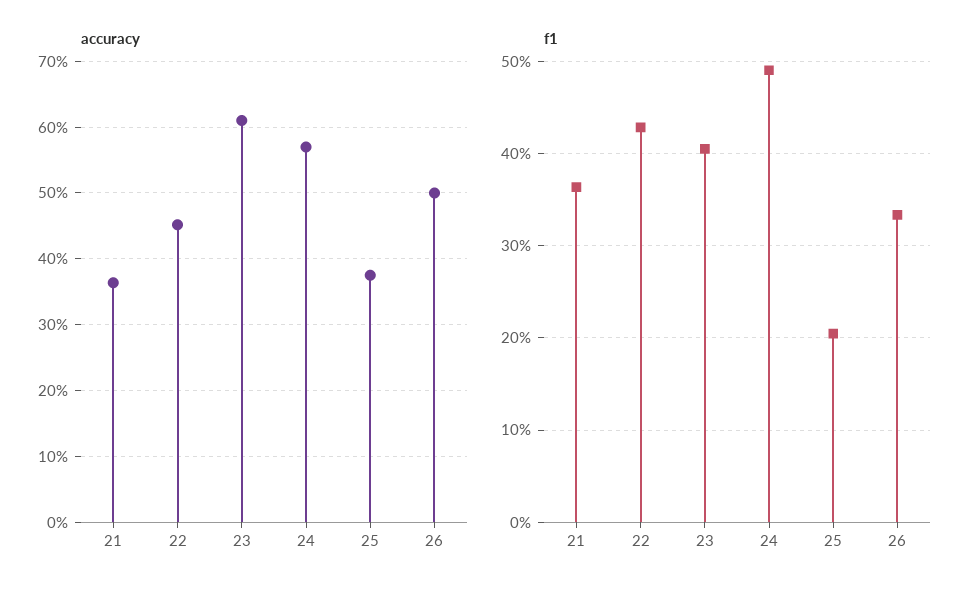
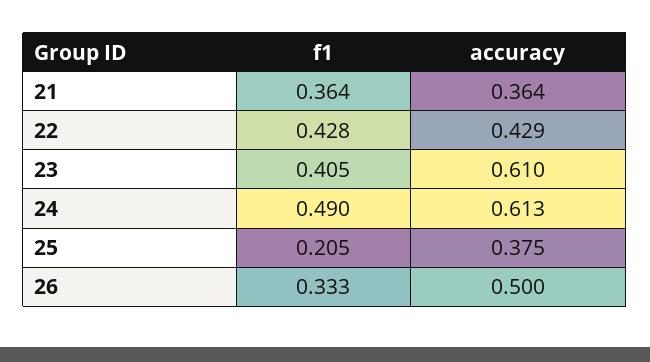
accuracy, 22: 0.45 -> 0.429
accuracy, 24: 0.57 -> 0.613

